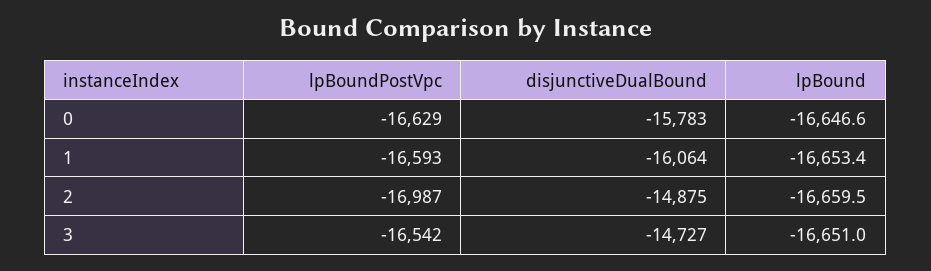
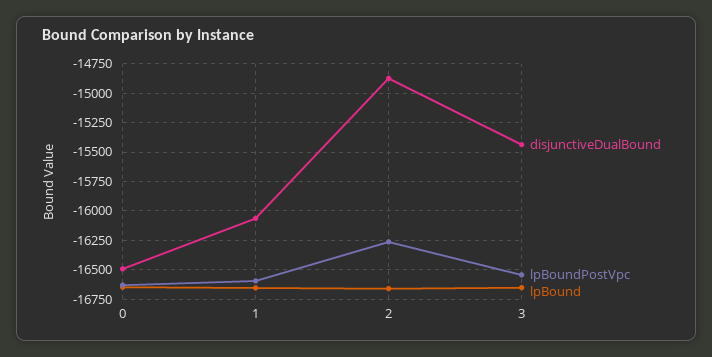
disjunctiveDualBound, 0: -15783 -> -16500
lpBoundPostVpc, 2: -16987 -> -16250
disjunctiveDualBound, 3: -14727 -> -15500

